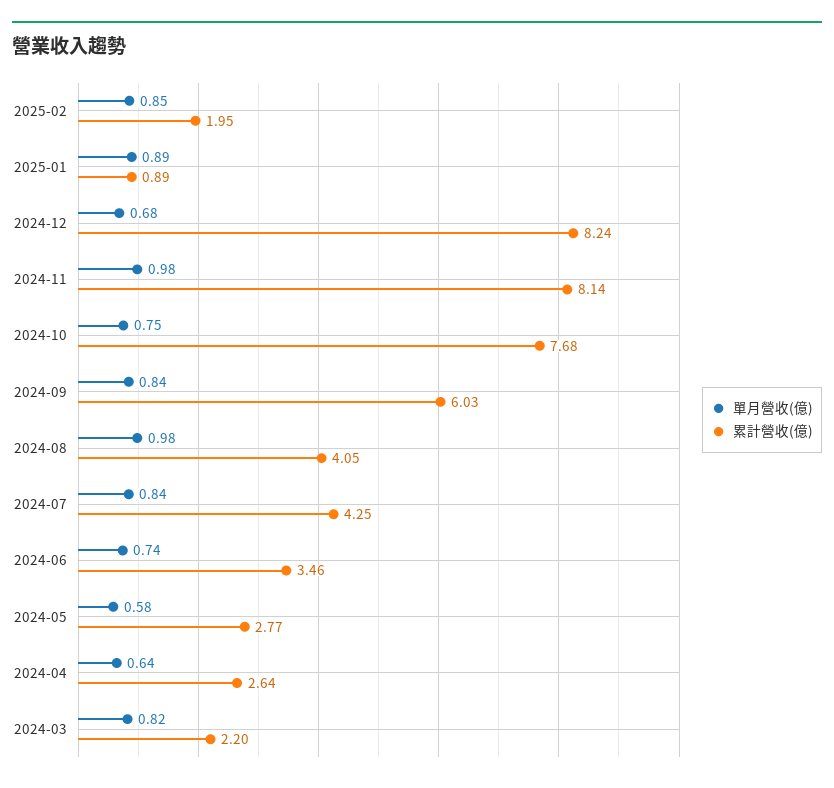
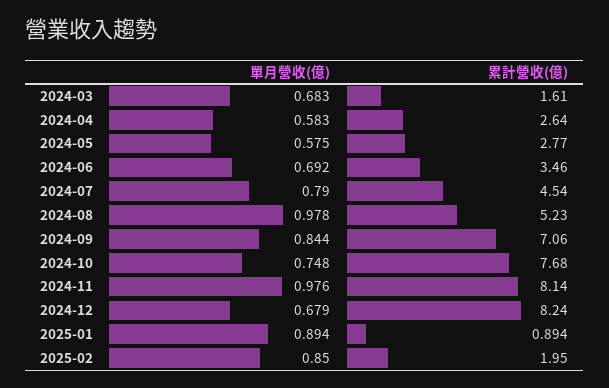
累計營收(億), 2024-09: 6.03 -> 7.06
累計營收(億), 2024-08: 4.05 -> 5.23
單月營收(億), 2024-07: 0.84 -> 0.79
累計營收(億), 2024-07: 4.25 -> 4.54
單月營收(億), 2024-06: 0.74 -> 0.692
單月營收(億), 2024-04: 0.64 -> 0.583
單月營收(億), 2024-03: 0.82 -> 0.683
累計營收(億), 2024-03: 2.2 -> 1.61

